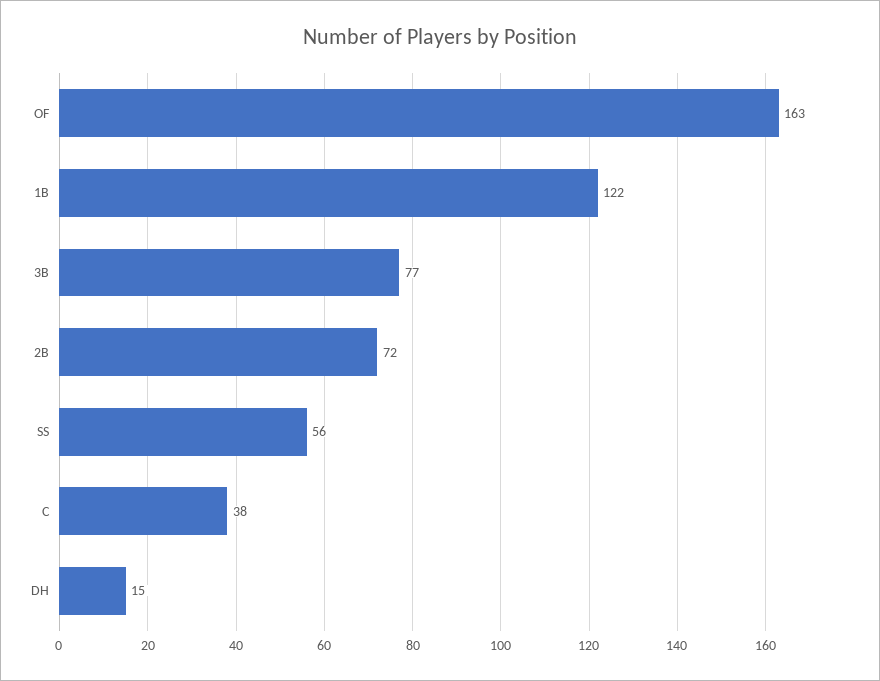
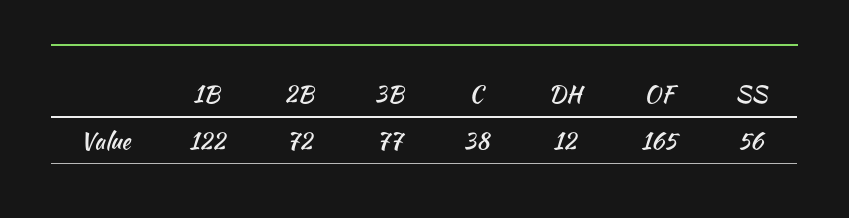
OF: 163 -> 165
DH: 15 -> 12

